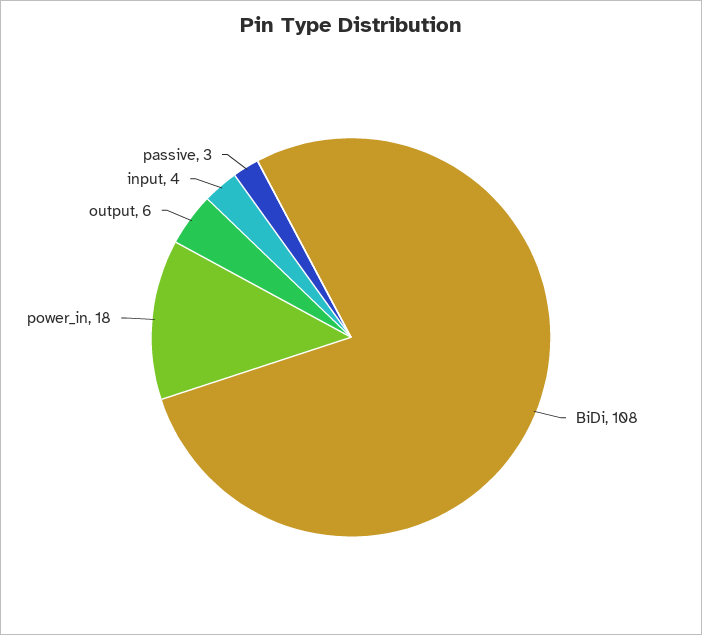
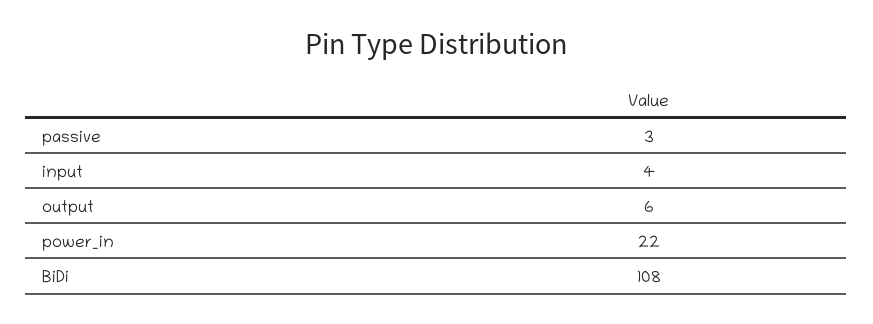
power_in: 18 -> 22

